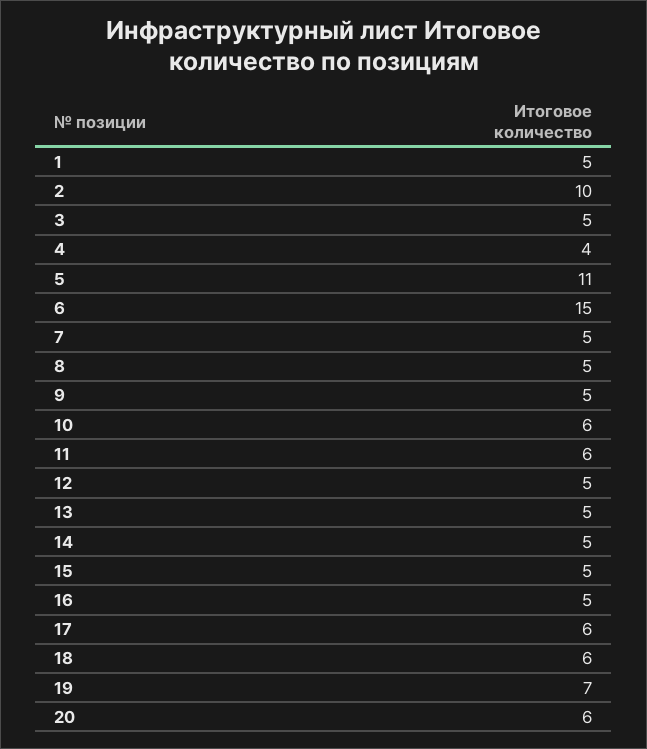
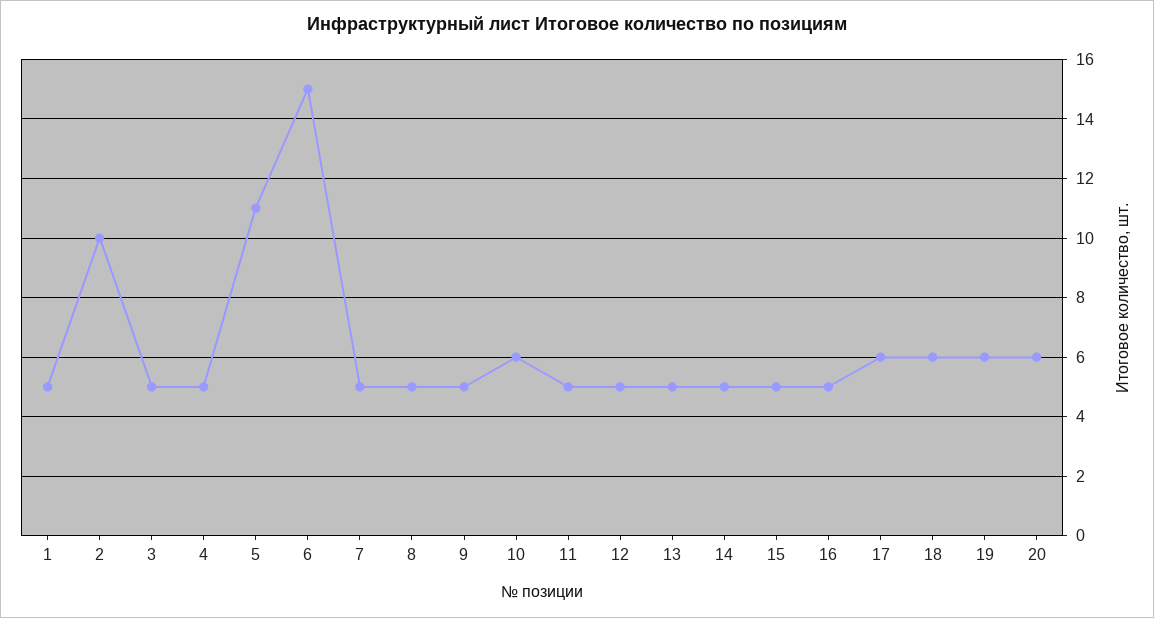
4: 4 -> 5
11: 6 -> 5
19: 7 -> 6

